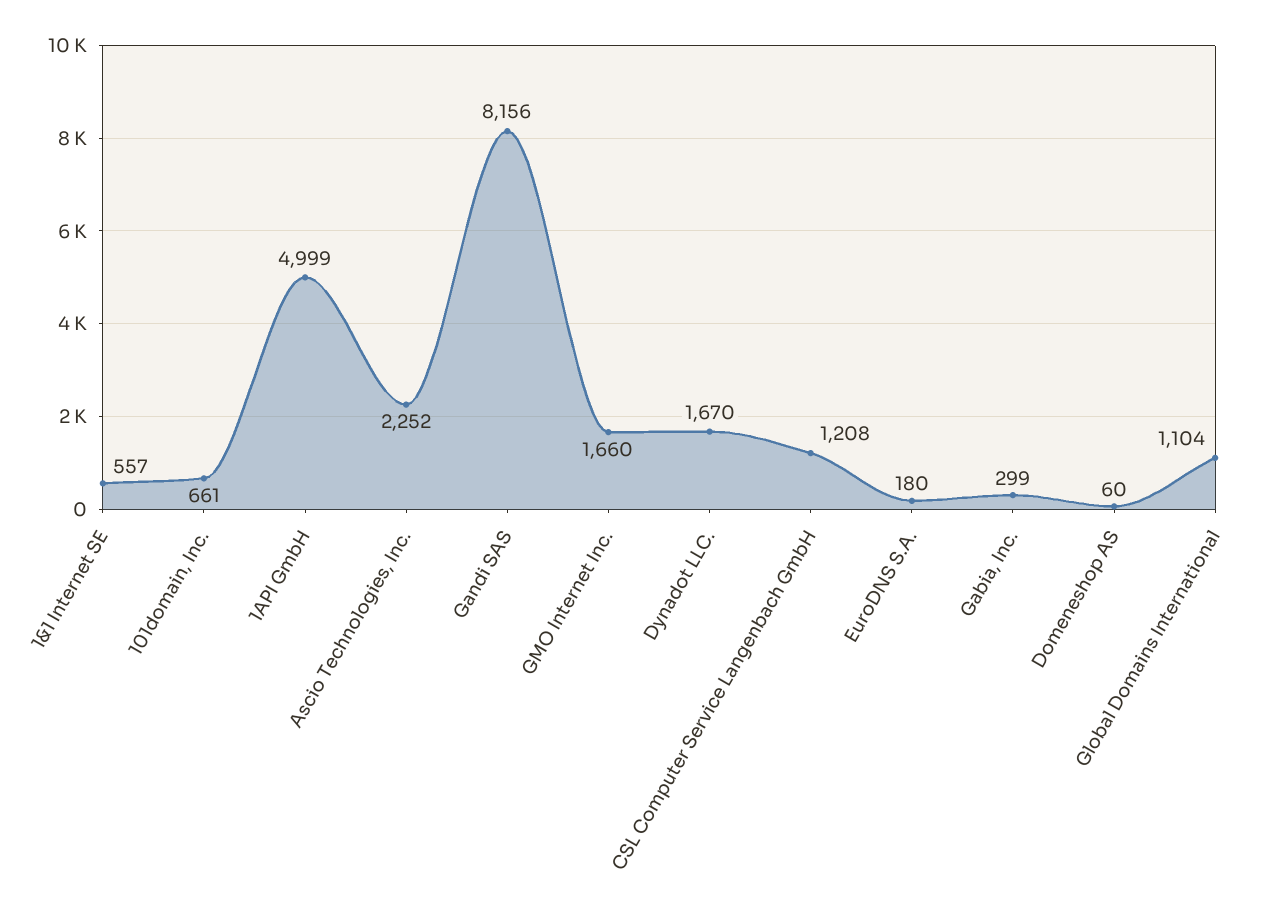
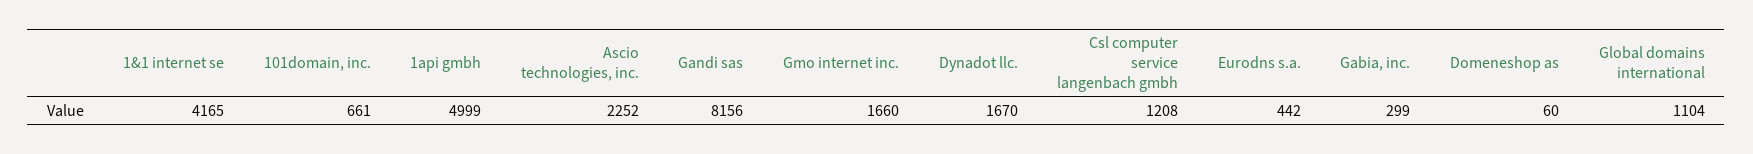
1&1 Internet SE: 557 -> 4165
EuroDNS S.A.: 180 -> 442

